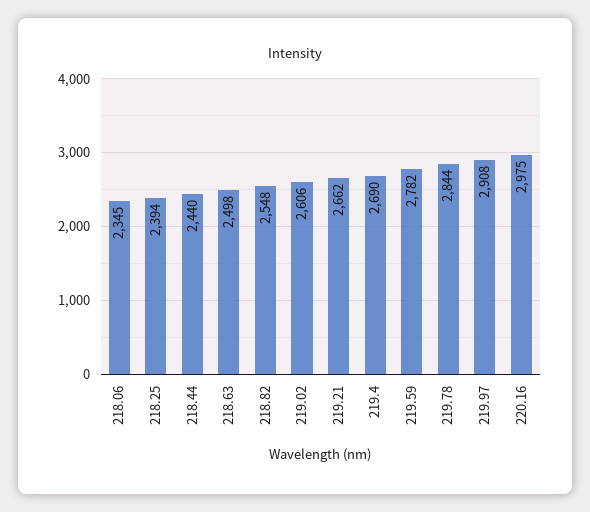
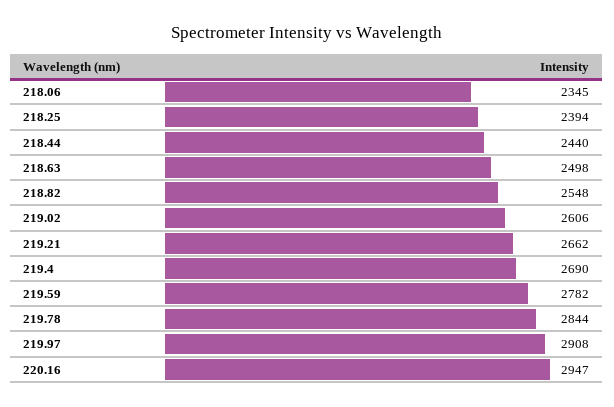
220.16: 2975 -> 2947

